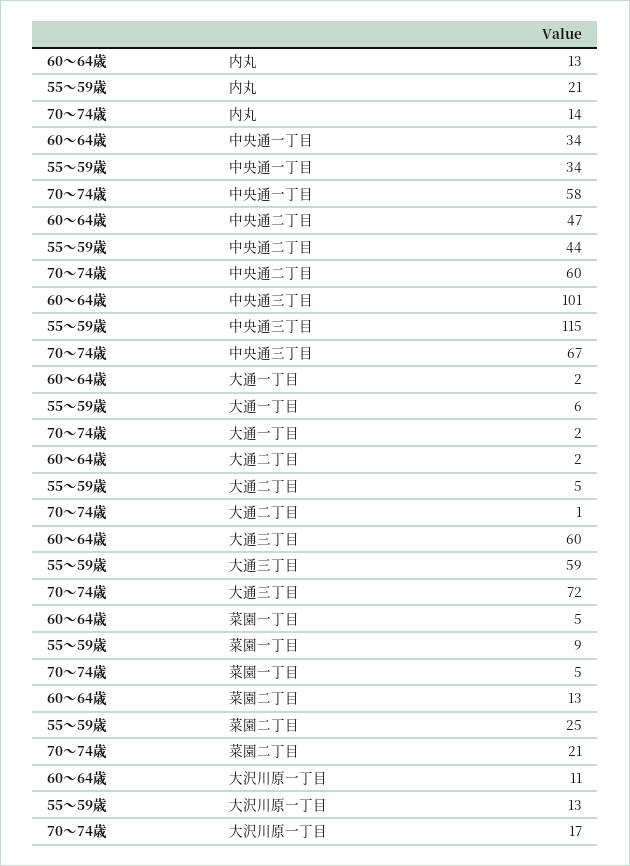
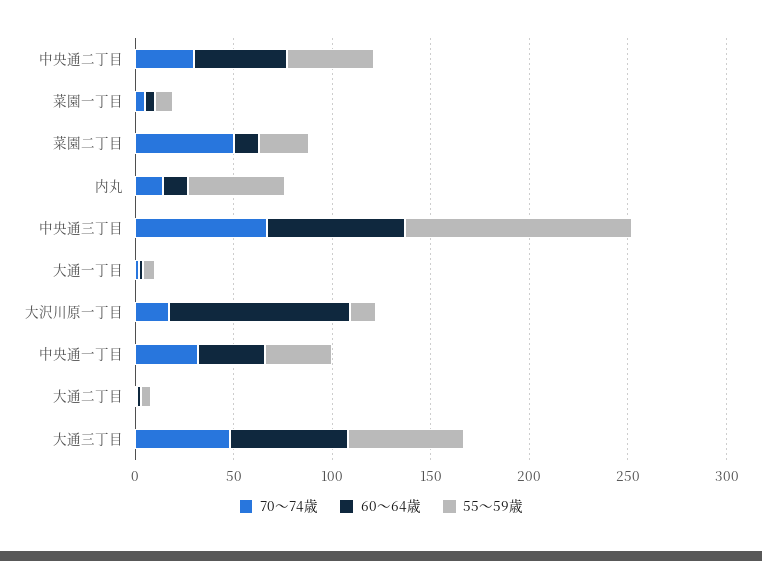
55～59歳, 内丸: 21 -> 50
70～74歳, 中央通一丁目: 58 -> 30
70～74歳, 中央通二丁目: 60 -> 30
60～64歳, 中央通三丁目: 101 -> 70
70～74歳, 大通三丁目: 72 -> 50
70～74歳, 菜園二丁目: 21 -> 50
60～64歳, 大沢川原一丁目: 11 -> 90

